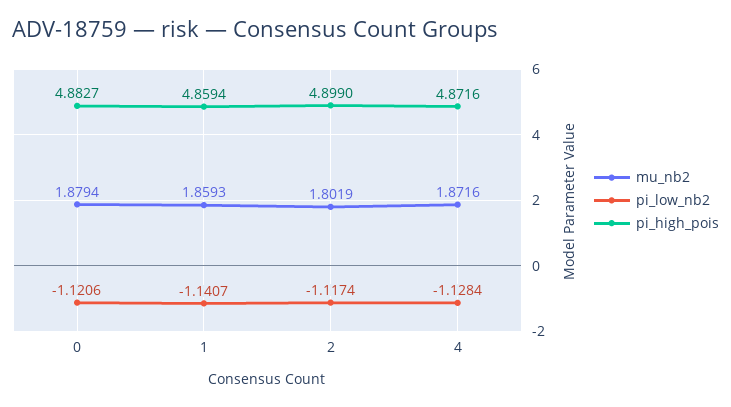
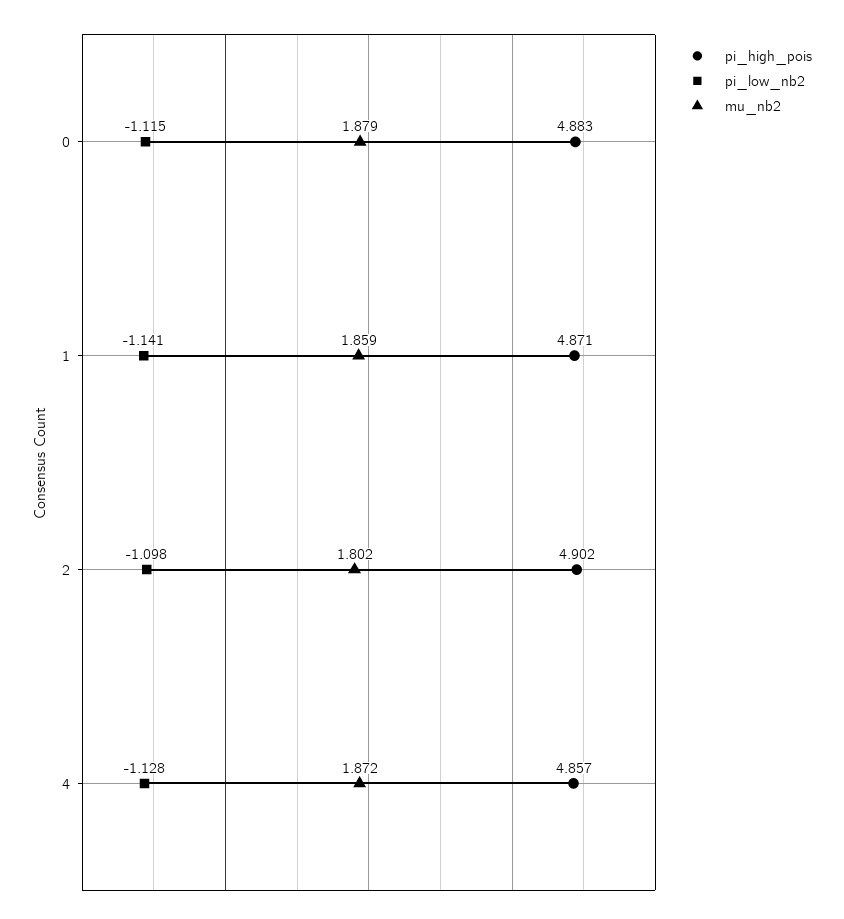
pi_low_nb2, 0: -1.1206 -> -1.115
pi_high_pois, 1: 4.8594 -> 4.871
pi_low_nb2, 2: -1.1174 -> -1.098
pi_high_pois, 2: 4.899 -> 4.902
pi_high_pois, 4: 4.8716 -> 4.857

